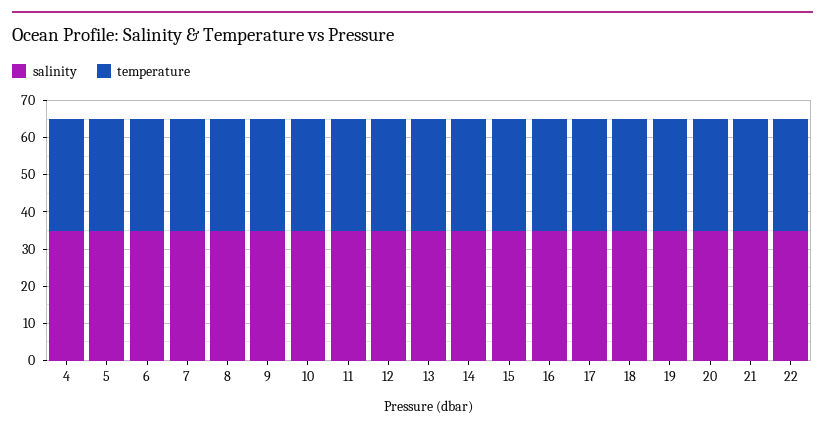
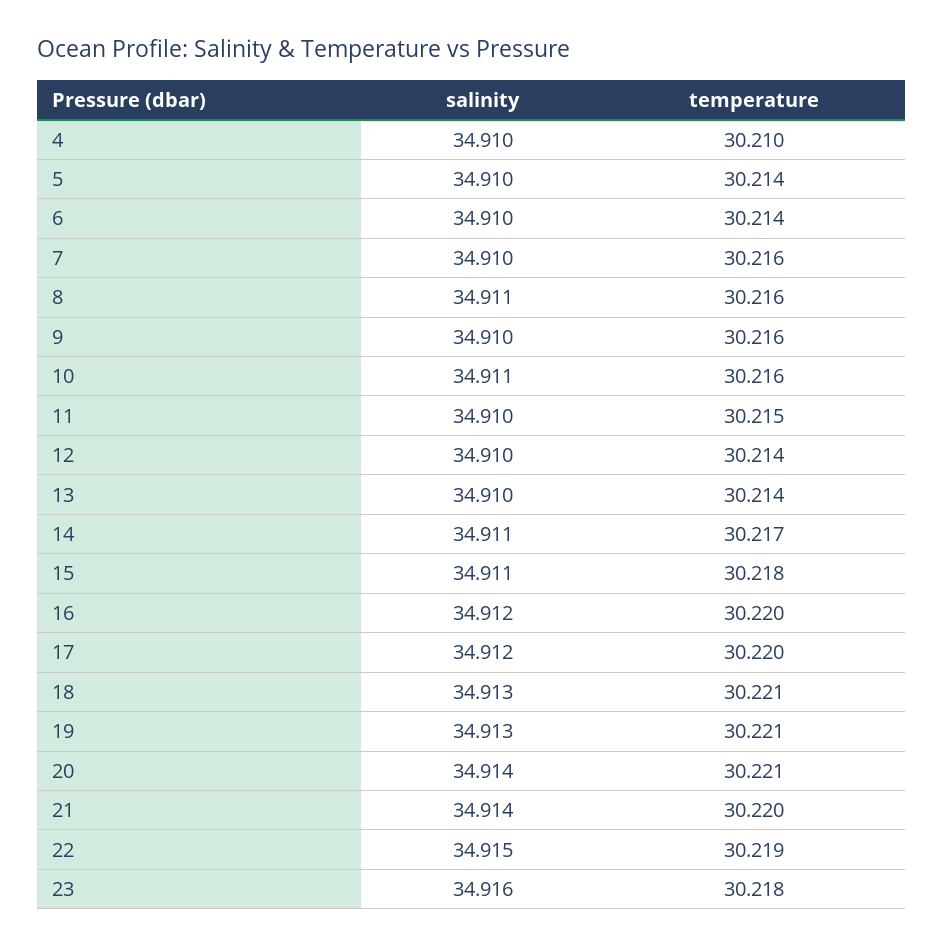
salinity, 23: none -> 34.916
temperature, 23: none -> 30.218

